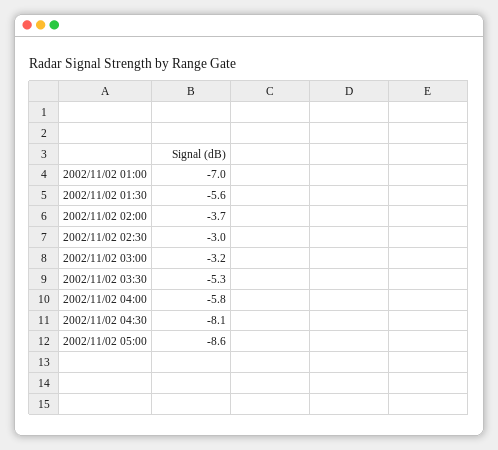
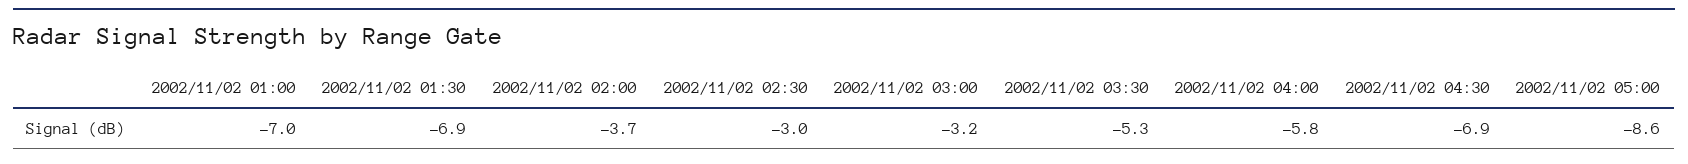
2002/11/02 01:30: -5.6 -> -6.9
2002/11/02 04:30: -8.1 -> -6.9

